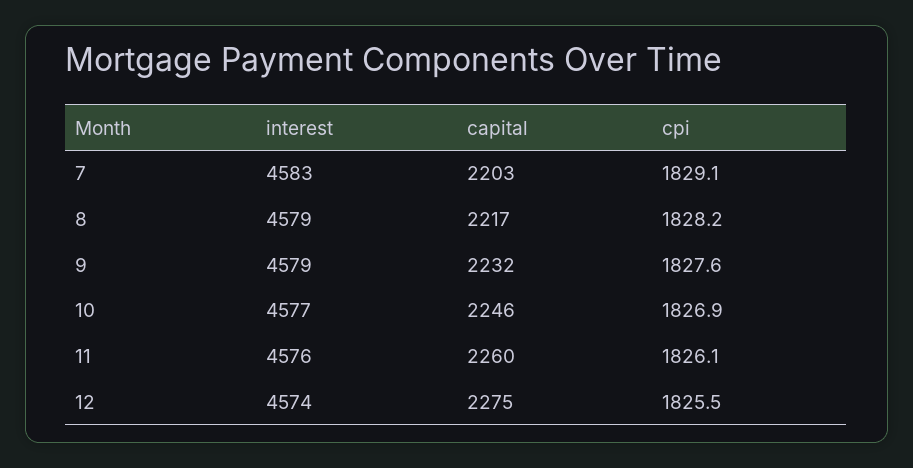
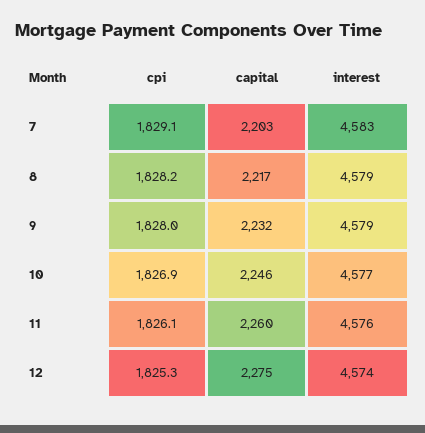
cpi, 9: 1827.6 -> 1828
cpi, 12: 1825.5 -> 1825.3

